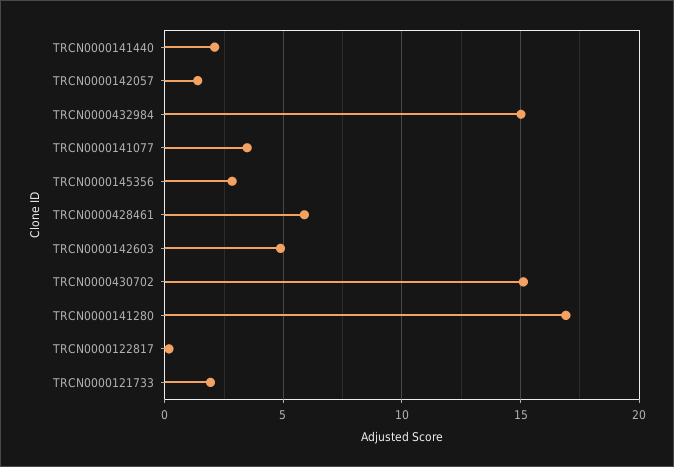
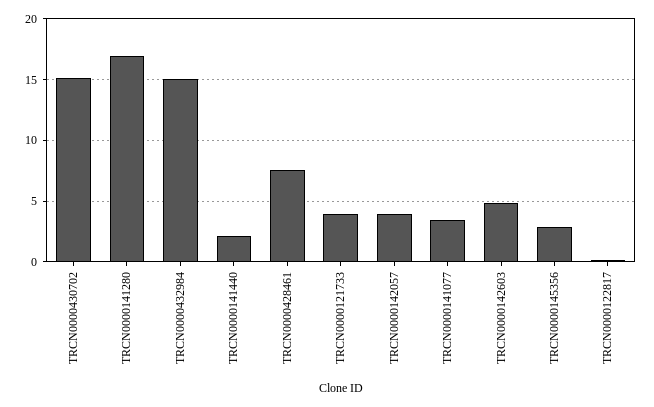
TRCN0000142057: 1.5 -> 4
TRCN0000428461: 6 -> 7.5
TRCN0000121733: 2 -> 4

